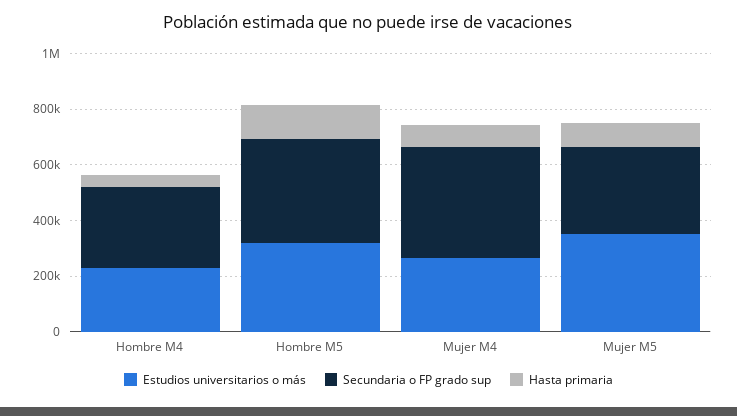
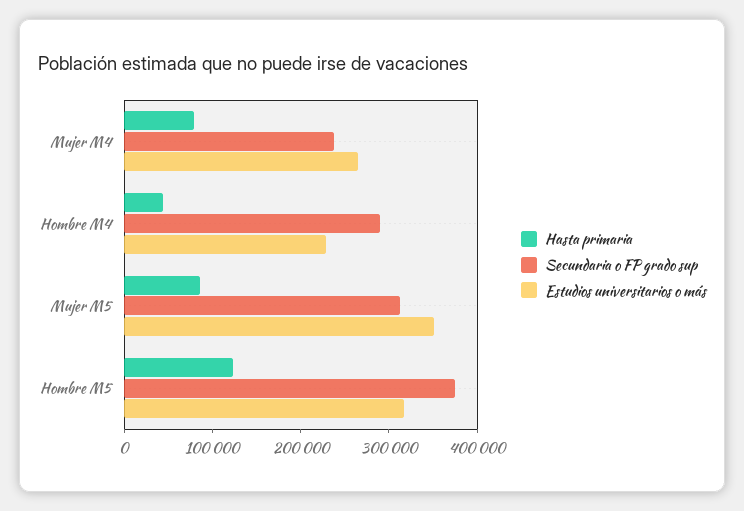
Secundaria o FP grado sup, Mujer M4: 400000 -> 240000

